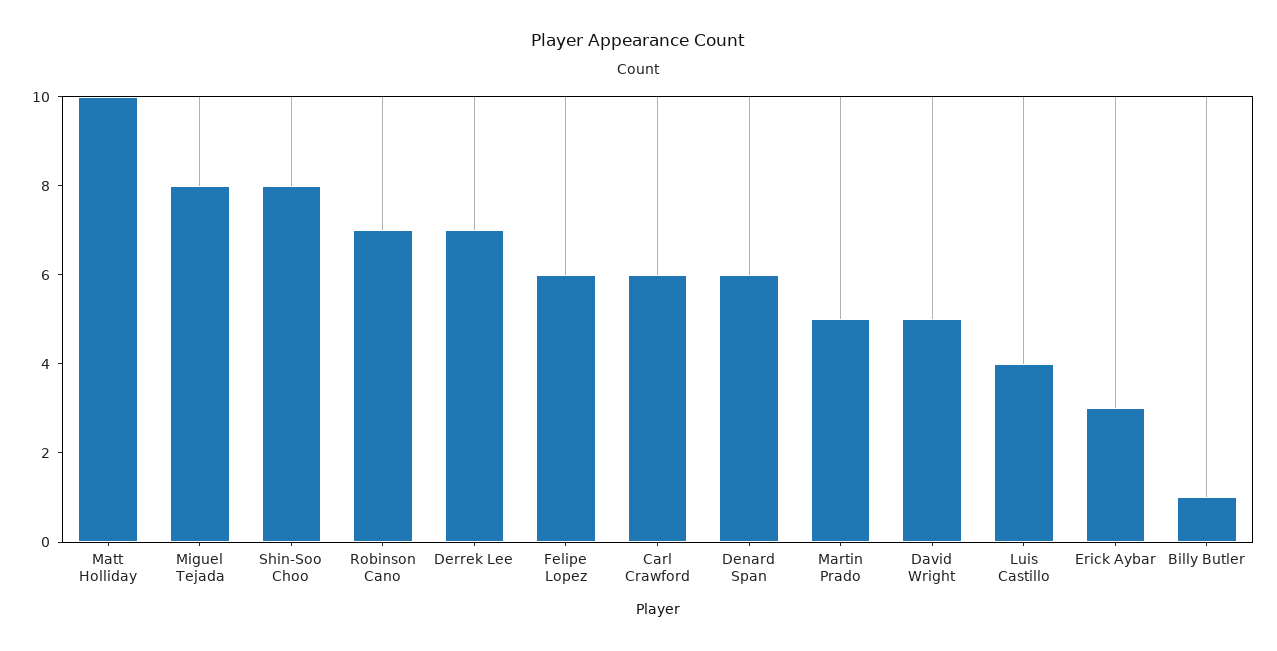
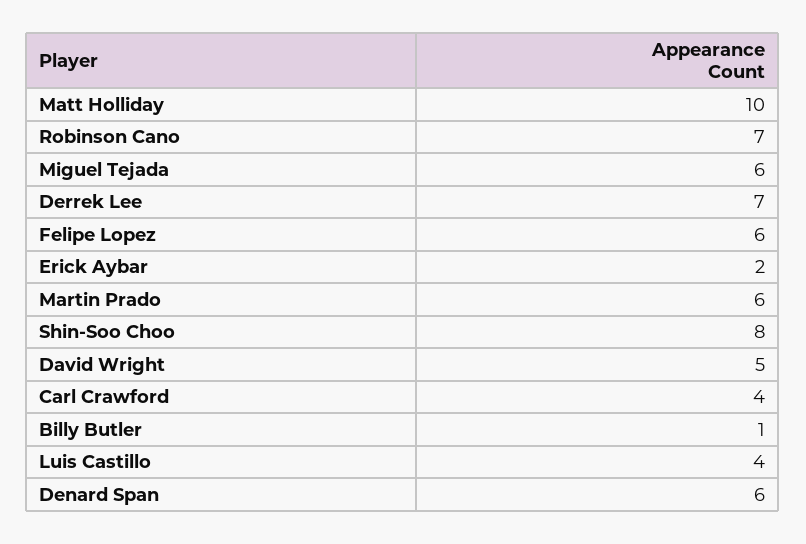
Miguel Tejada: 8 -> 6
Carl Crawford: 6 -> 4
Martin Prado: 5 -> 6
Erick Aybar: 3 -> 2

